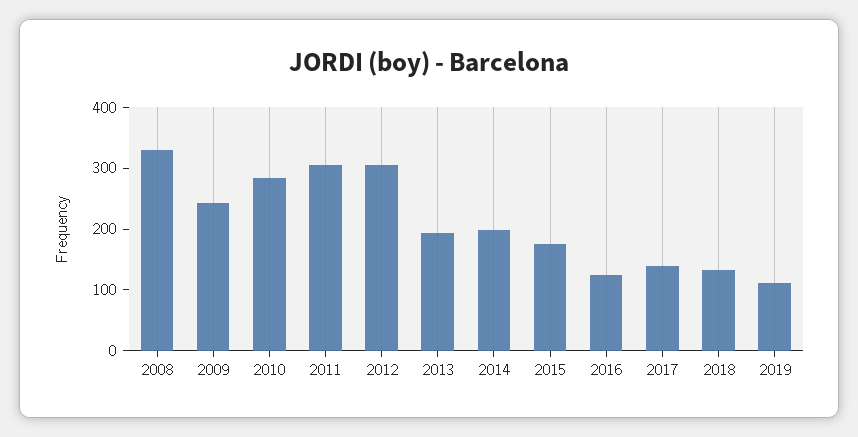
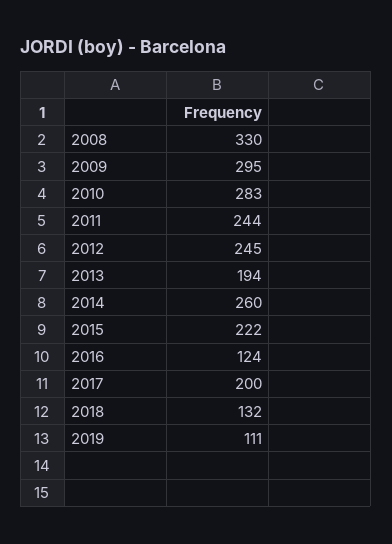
2009: 240 -> 295
2011: 300 -> 244
2012: 300 -> 245
2014: 200 -> 260
2015: 180 -> 222
2017: 140 -> 200

